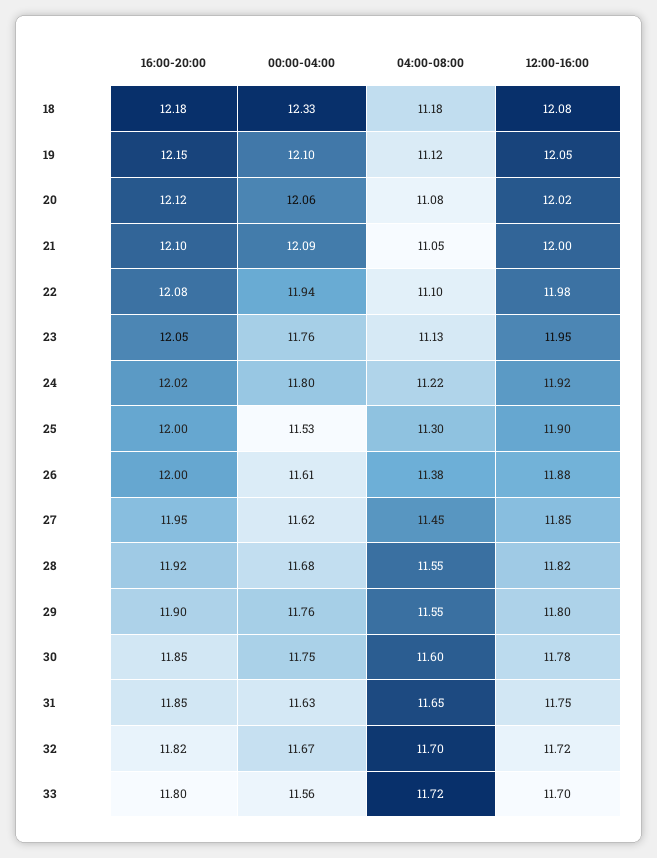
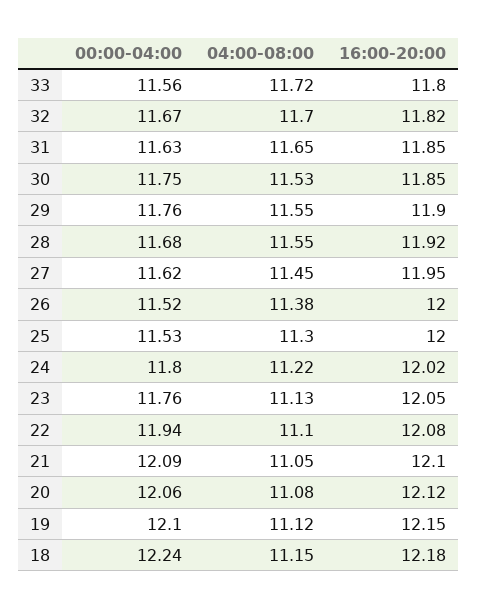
00:00-04:00, 18: 12.33 -> 12.24
04:00-08:00, 18: 11.18 -> 11.15
12:00-16:00, 18: 12.08 -> none
12:00-16:00, 19: 12.05 -> none
12:00-16:00, 20: 12.02 -> none
12:00-16:00, 21: 12 -> none
12:00-16:00, 22: 11.98 -> none
12:00-16:00, 23: 11.95 -> none
12:00-16:00, 24: 11.92 -> none
12:00-16:00, 25: 11.9 -> none
00:00-04:00, 26: 11.61 -> 11.52
12:00-16:00, 26: 11.88 -> none
12:00-16:00, 27: 11.85 -> none
12:00-16:00, 28: 11.82 -> none
12:00-16:00, 29: 11.8 -> none
04:00-08:00, 30: 11.6 -> 11.53
12:00-16:00, 30: 11.78 -> none
12:00-16:00, 31: 11.75 -> none
12:00-16:00, 32: 11.72 -> none
12:00-16:00, 33: 11.7 -> none

